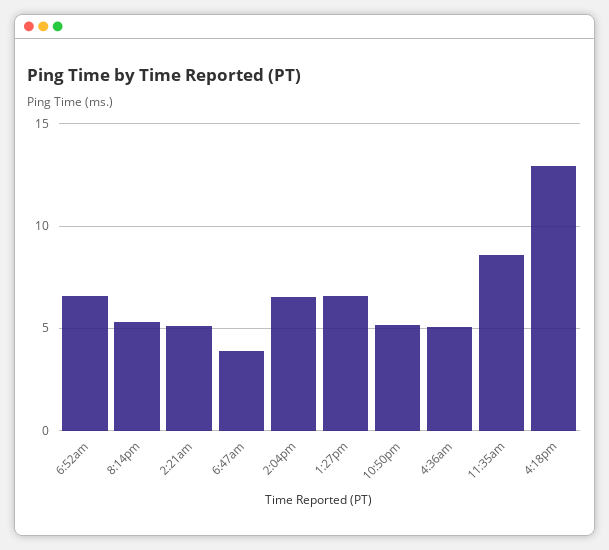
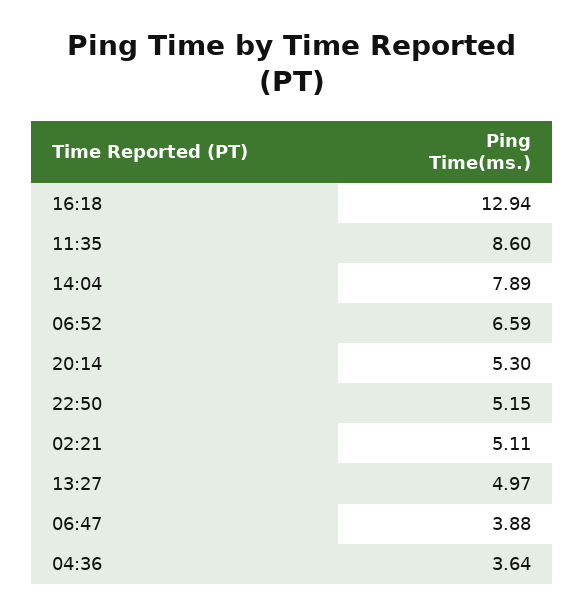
2:04pm: 6.5 -> 7.89
1:27pm: 6.5 -> 4.97
4:36am: 5 -> 3.64

